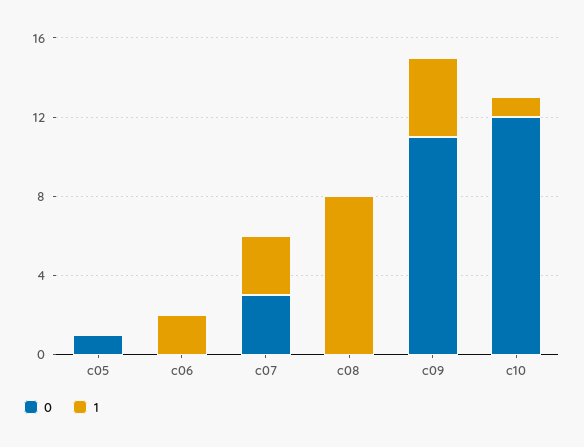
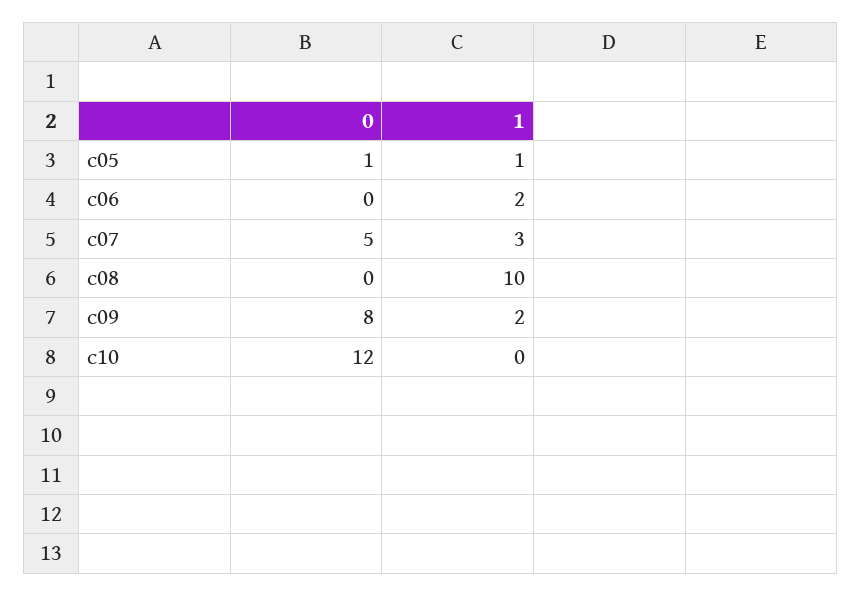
1, c05: 0 -> 1
0, c07: 3 -> 5
1, c08: 8 -> 10
0, c09: 11 -> 8
1, c09: 4 -> 2
1, c10: 1 -> 0

